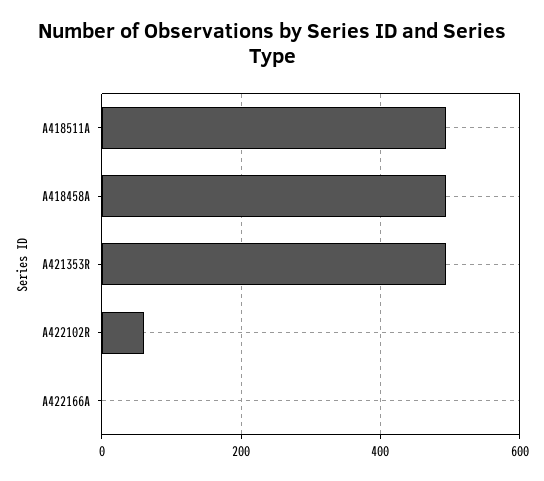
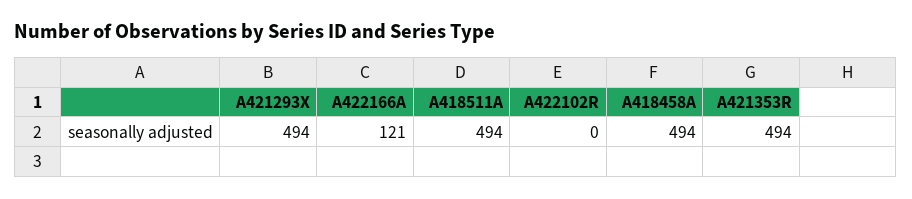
A422102R: 60 -> 0
A422166A: 0 -> 121
A421293X: none -> 494

